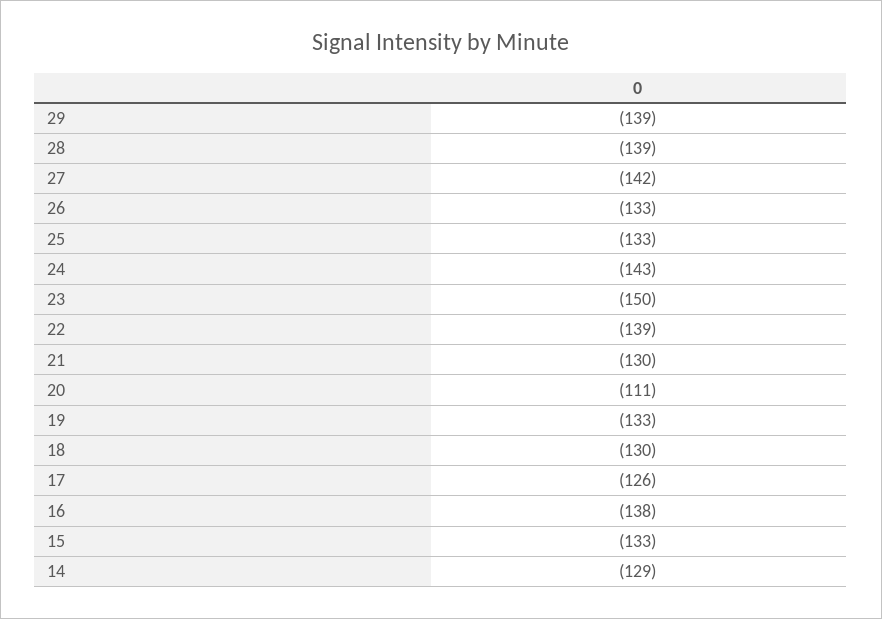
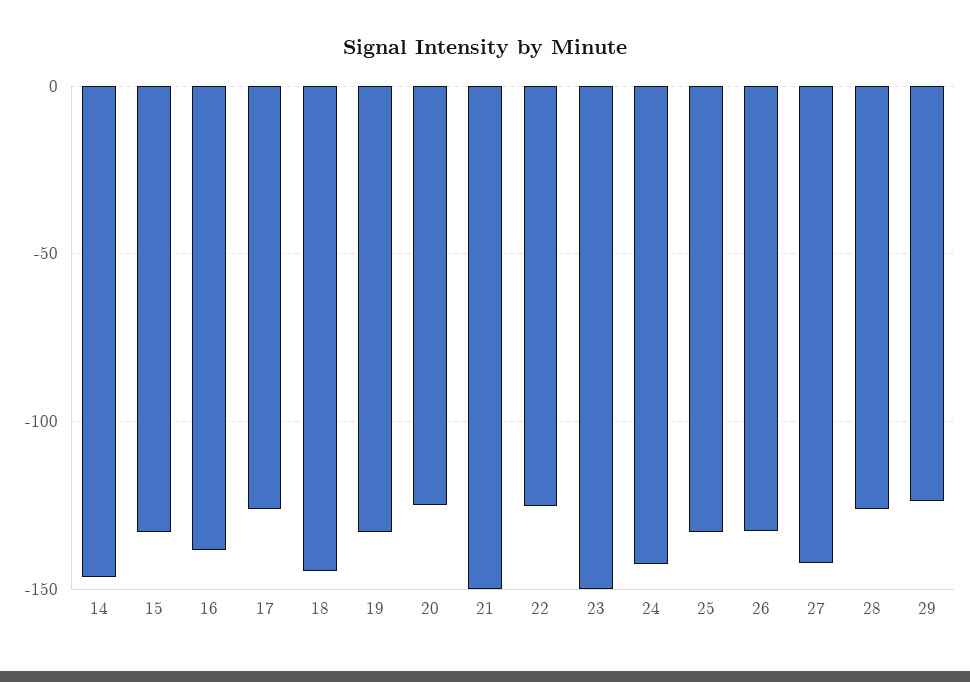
29: -139 -> -125
28: -139 -> -125
22: -139 -> -125
21: -130 -> -150
20: -111 -> -125
18: -130 -> -145
14: -129 -> -145

